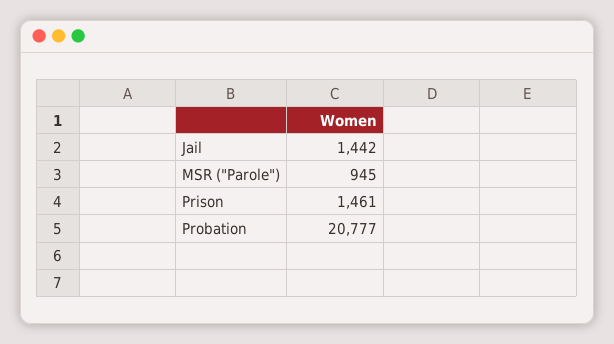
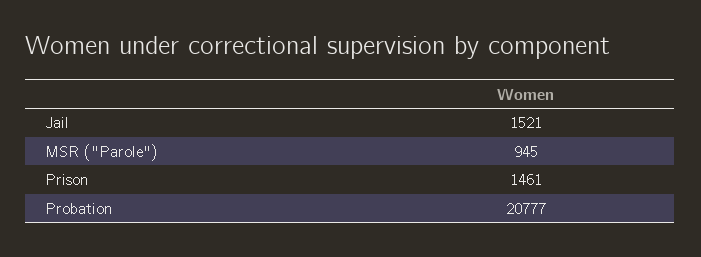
Jail: 1442 -> 1521

